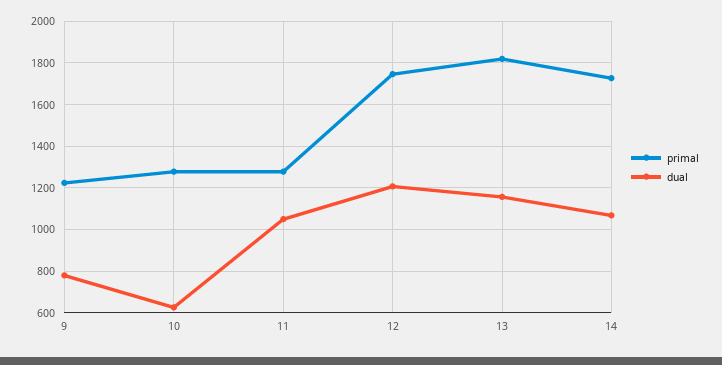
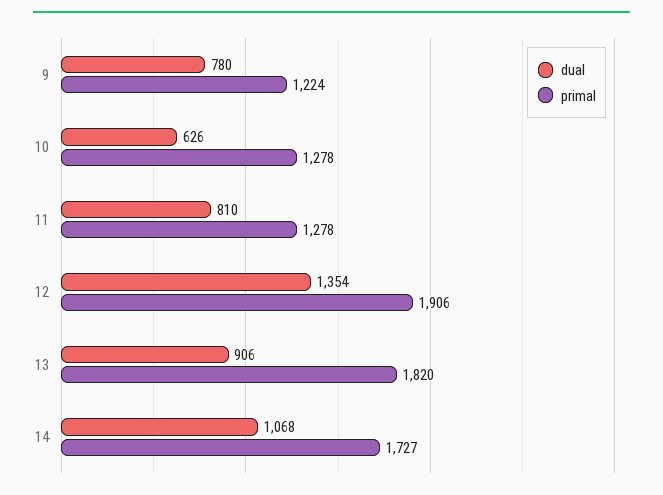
dual, 11: 1050 -> 810
primal, 12: 1750 -> 1906
dual, 12: 1200 -> 1354
dual, 13: 1150 -> 906

